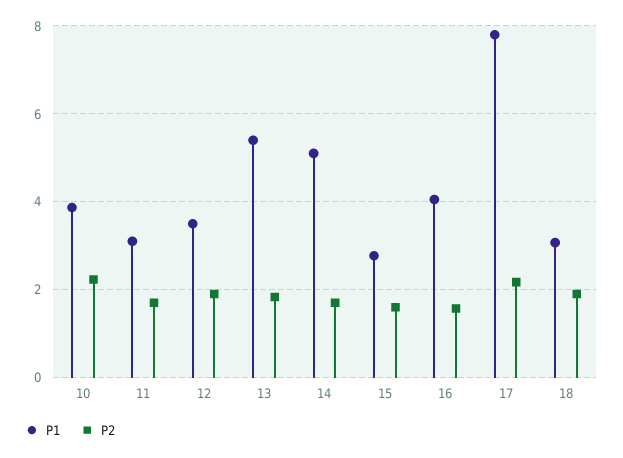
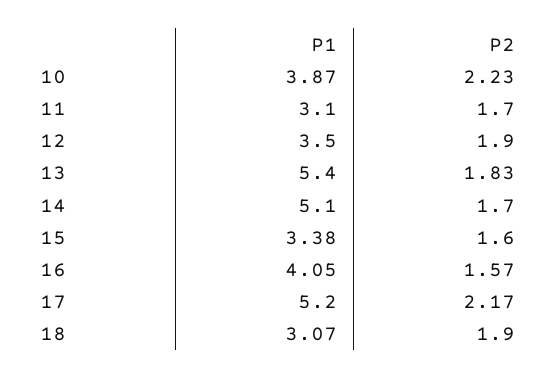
P1, 15: 2.8 -> 3.38
P1, 17: 7.8 -> 5.2

